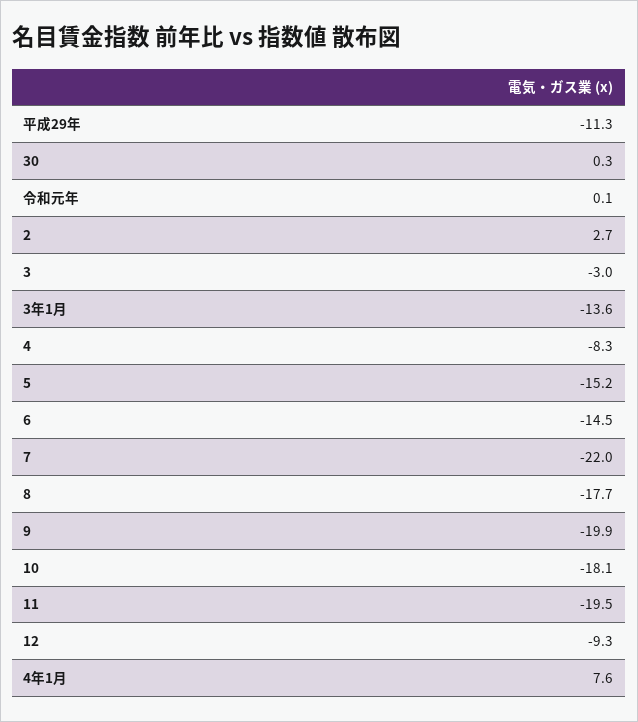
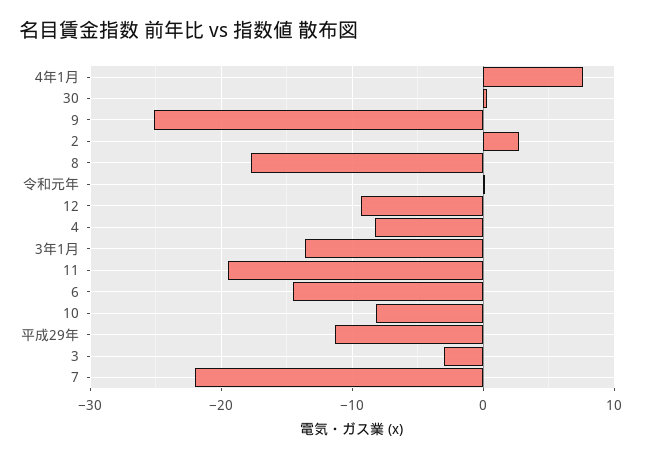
5: -15.2 -> none
9: -19.9 -> -25
10: -18.1 -> -8

